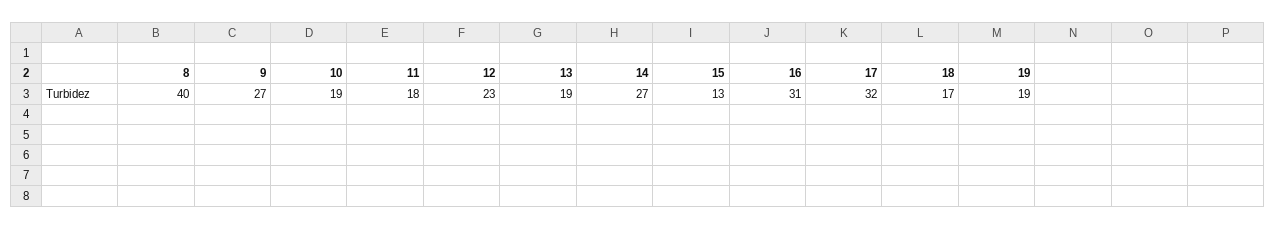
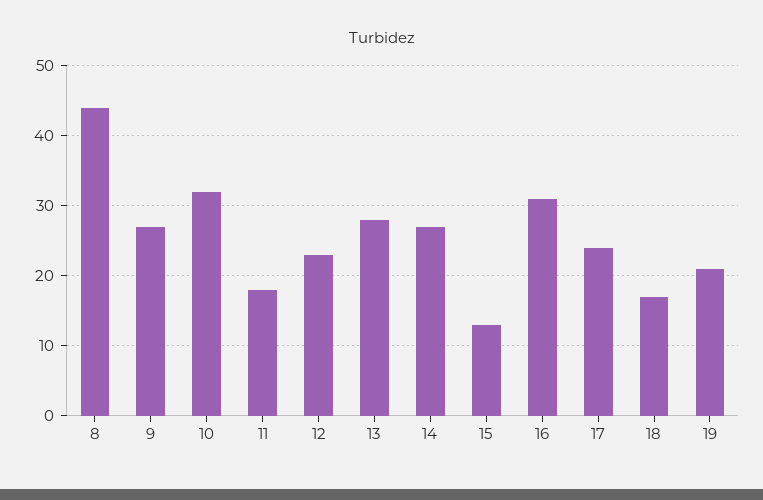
8: 40 -> 44
10: 19 -> 32
13: 19 -> 28
17: 32 -> 24
19: 19 -> 21

